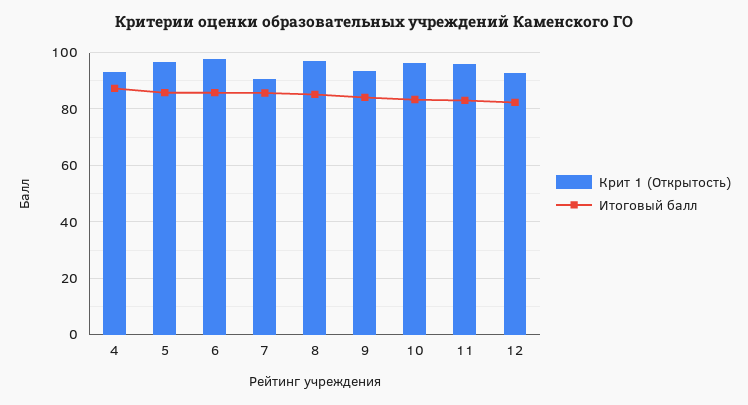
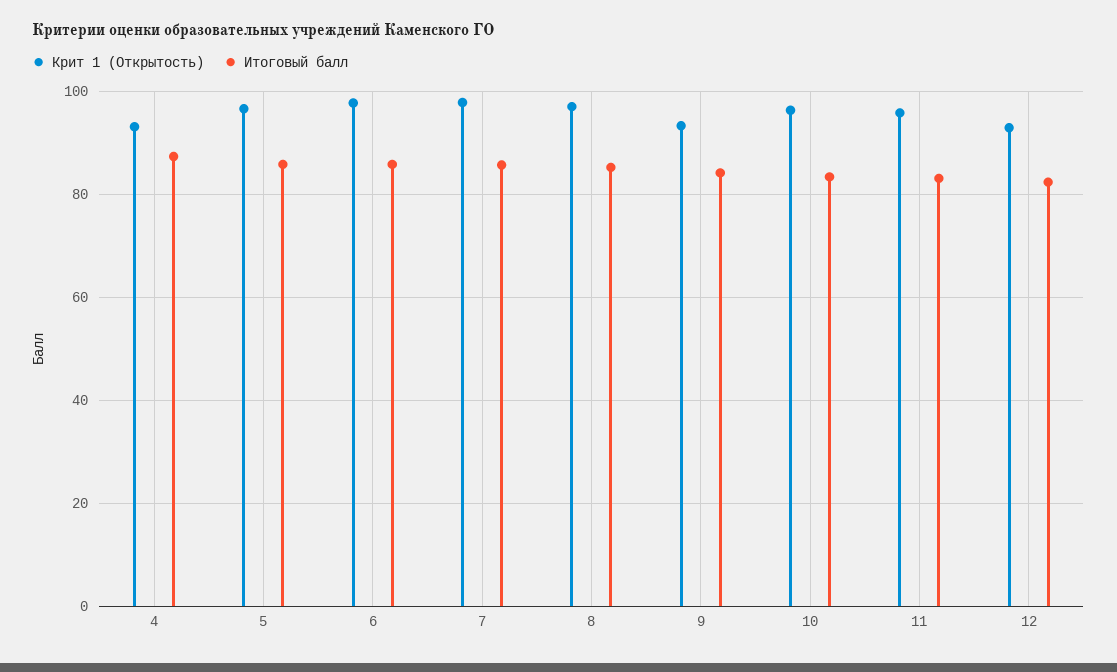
Крит 1 (Открытость), 7: 90 -> 98

